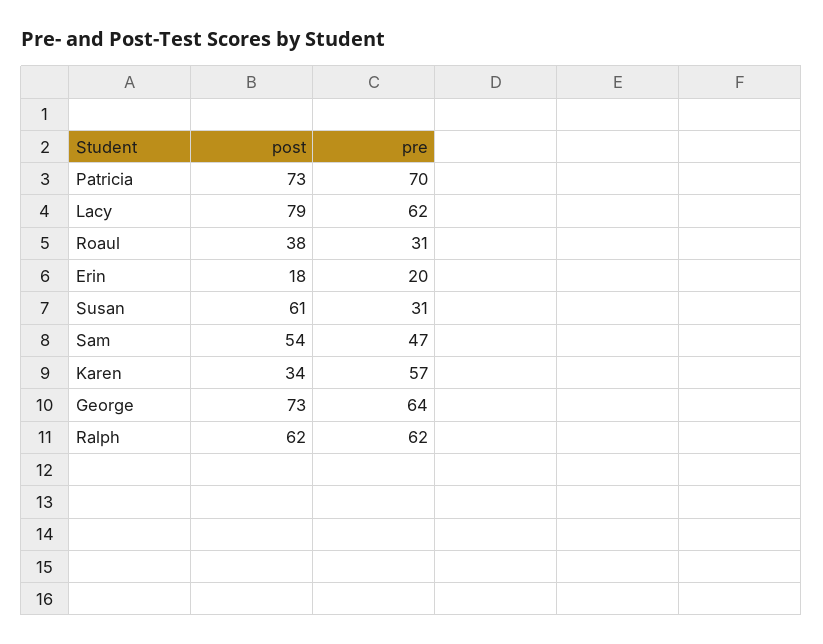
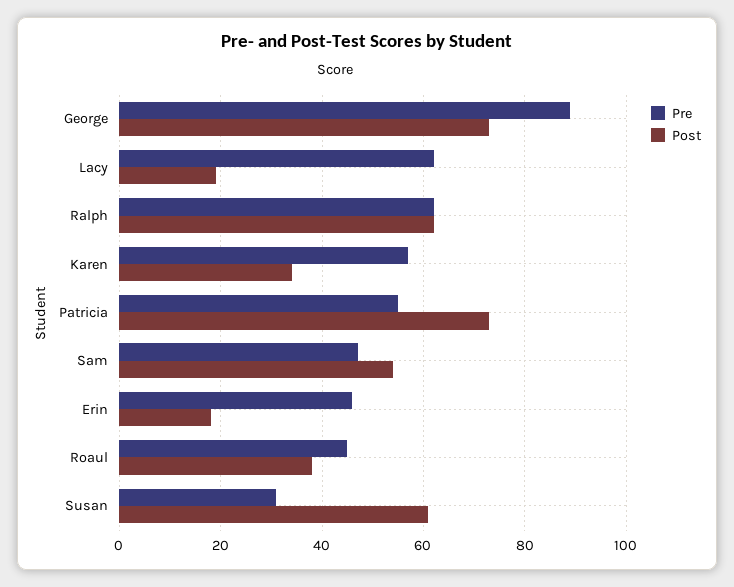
pre, Patricia: 70 -> 55
post, Lacy: 79 -> 20
pre, Roaul: 31 -> 45
pre, Erin: 20 -> 45
pre, George: 64 -> 90

